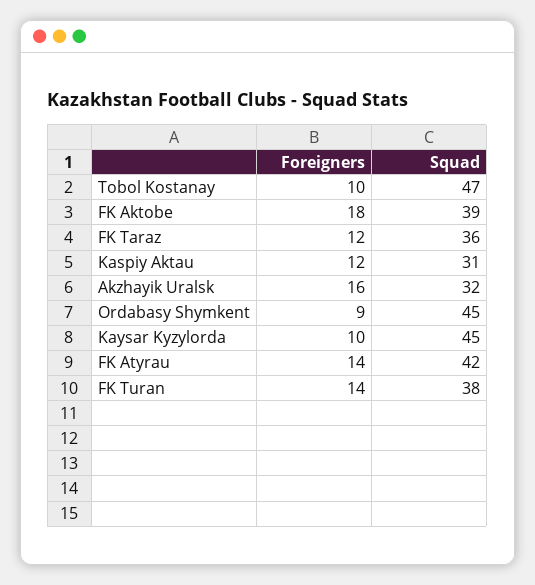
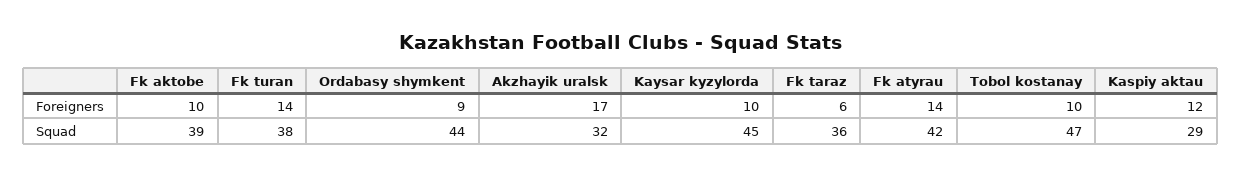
Foreigners, FK Aktobe: 18 -> 10
Foreigners, FK Taraz: 12 -> 6
Squad, Kaspiy Aktau: 31 -> 29
Foreigners, Akzhayik Uralsk: 16 -> 17
Squad, Ordabasy Shymkent: 45 -> 44

